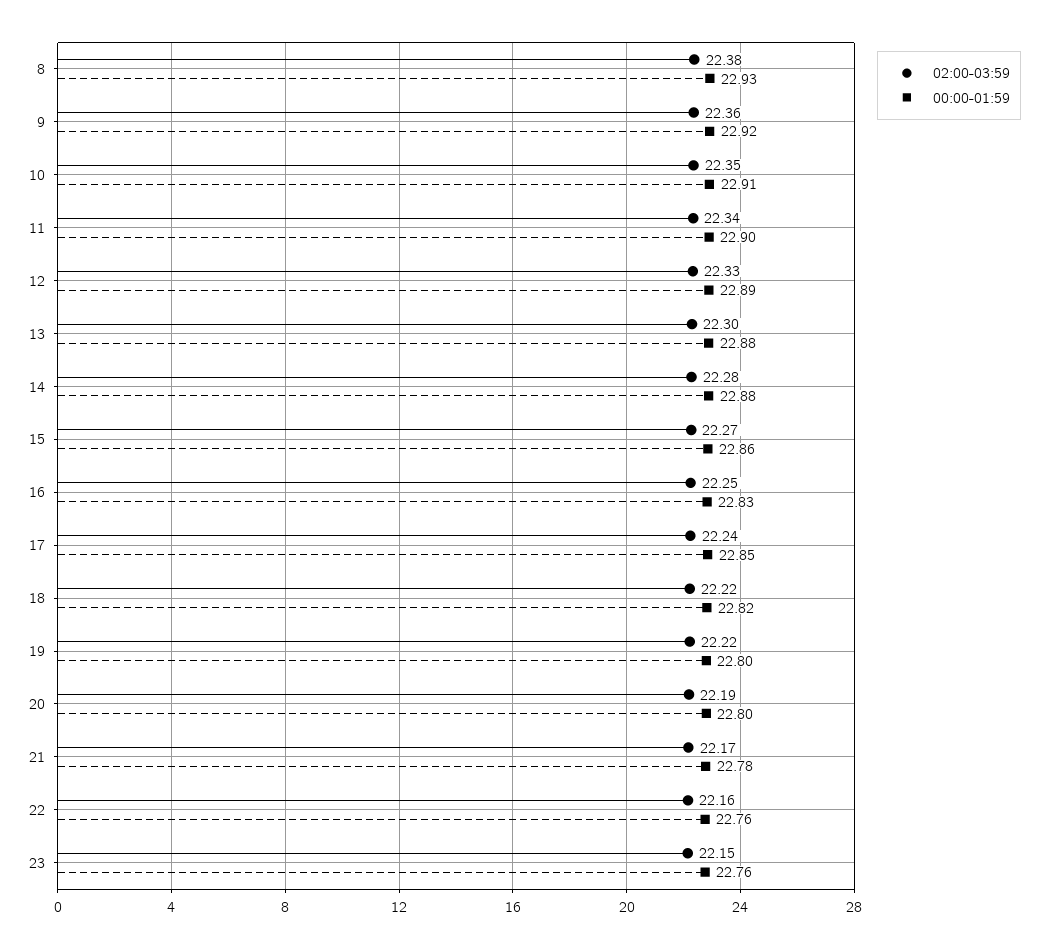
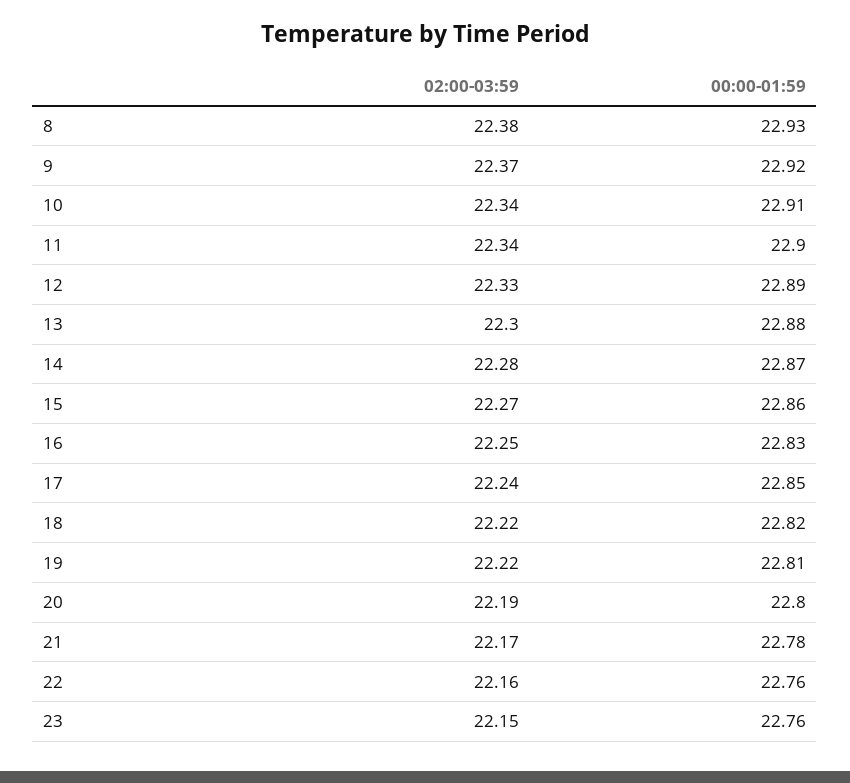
02:00-03:59, 9: 22.36 -> 22.37
02:00-03:59, 10: 22.35 -> 22.34
00:00-01:59, 14: 22.88 -> 22.87
00:00-01:59, 19: 22.8 -> 22.81

